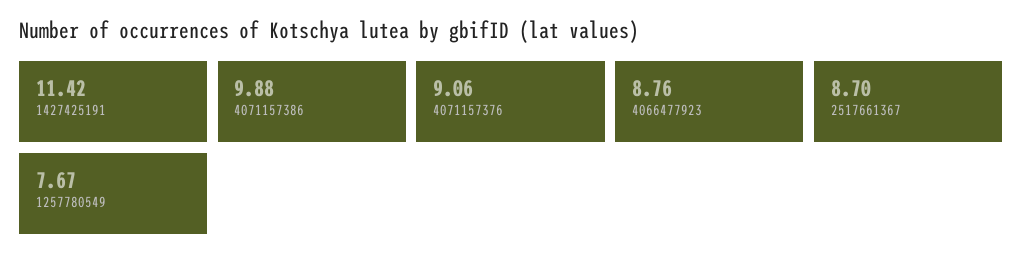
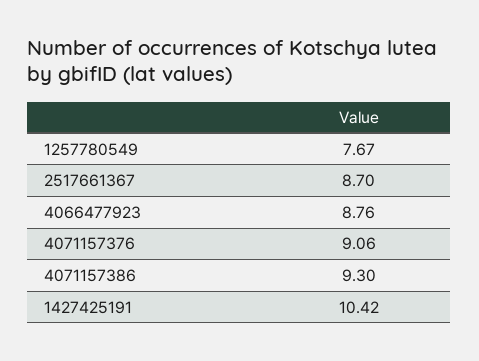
1427425191: 11.42 -> 10.42
4071157386: 9.88 -> 9.3

